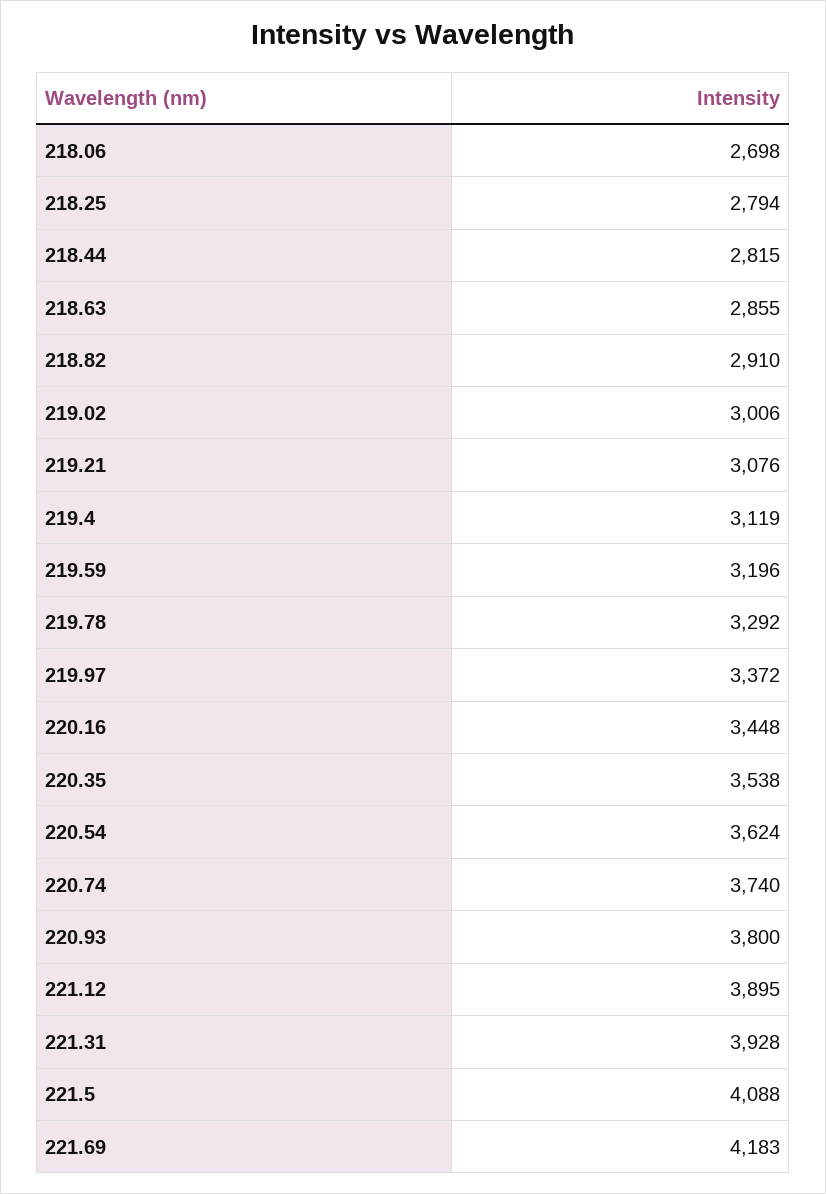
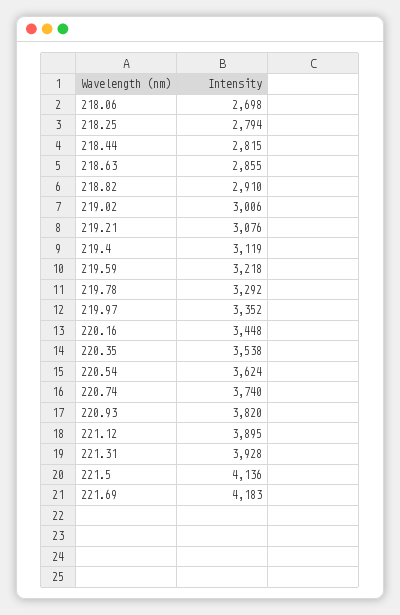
219.59: 3196 -> 3218
219.97: 3372 -> 3352
220.93: 3800 -> 3820
221.5: 4088 -> 4136

